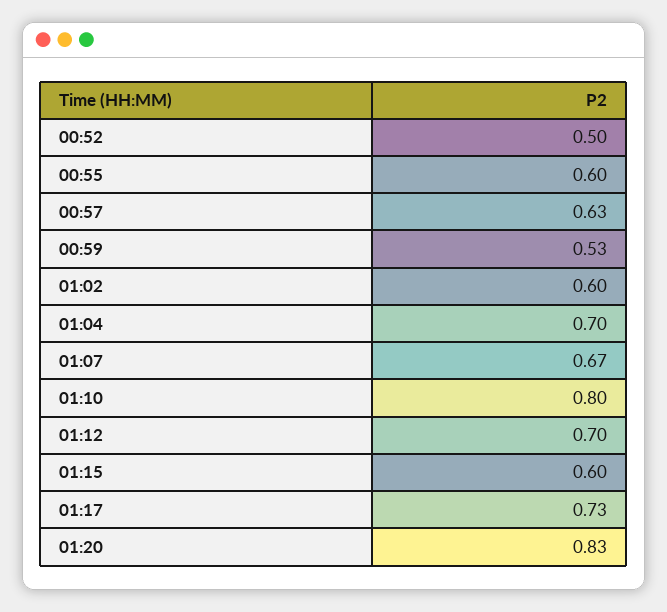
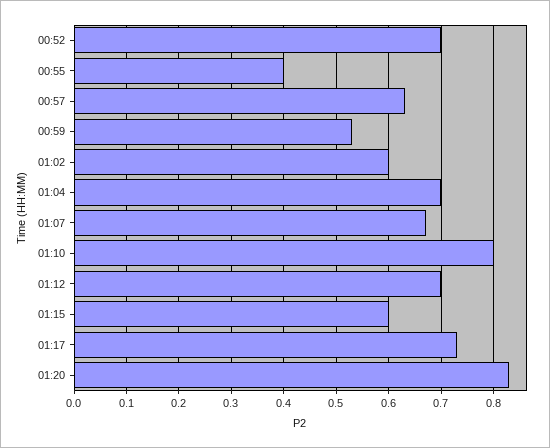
00:52: 0.5 -> 0.7
00:55: 0.6 -> 0.4

